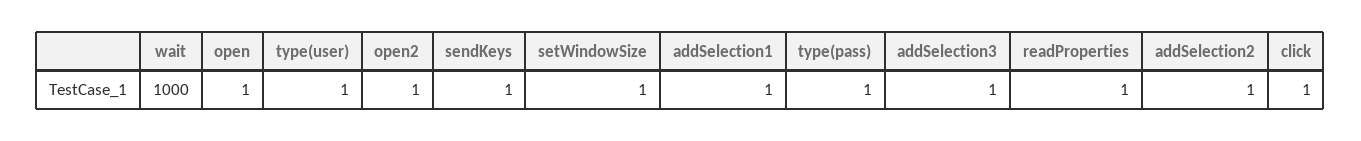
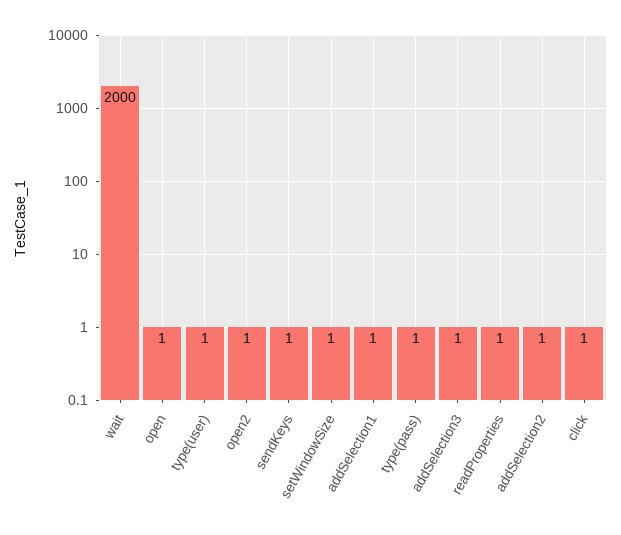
wait: 1000 -> 2000

